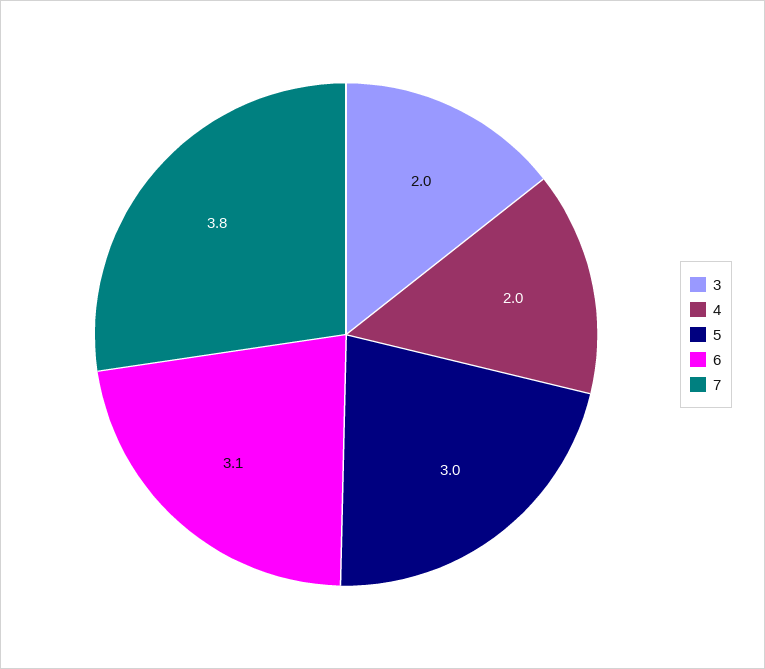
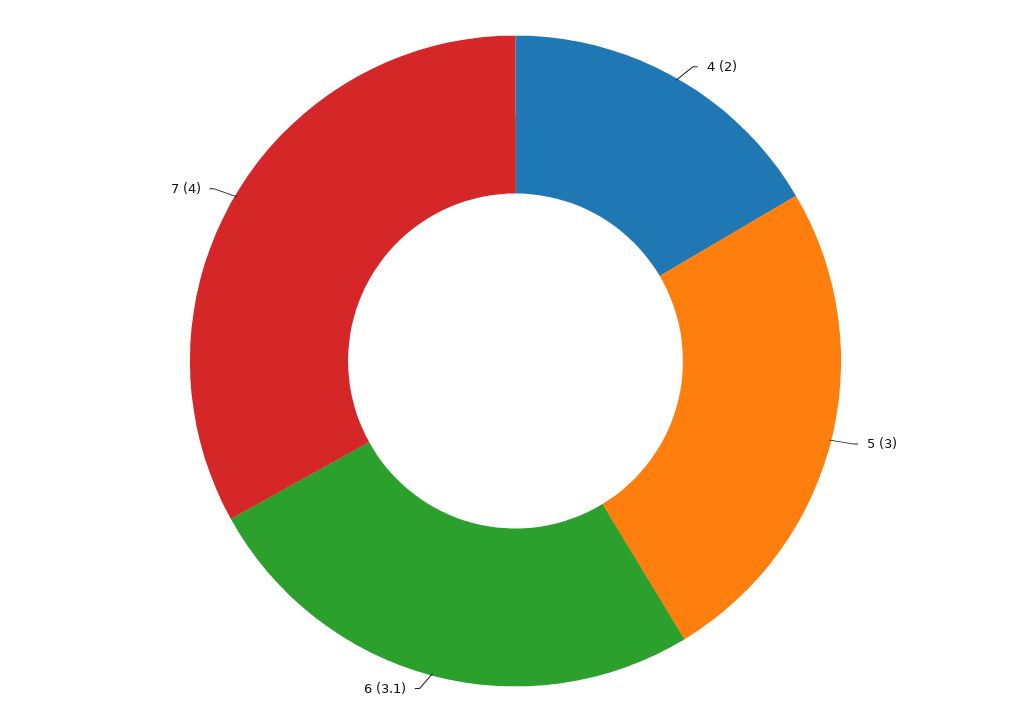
3: 2 -> none
7: 3.8 -> 4

